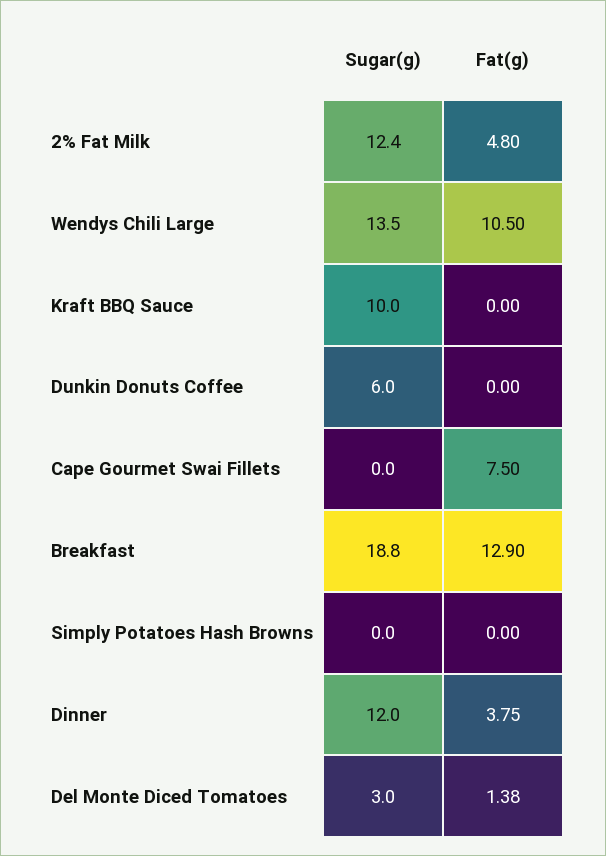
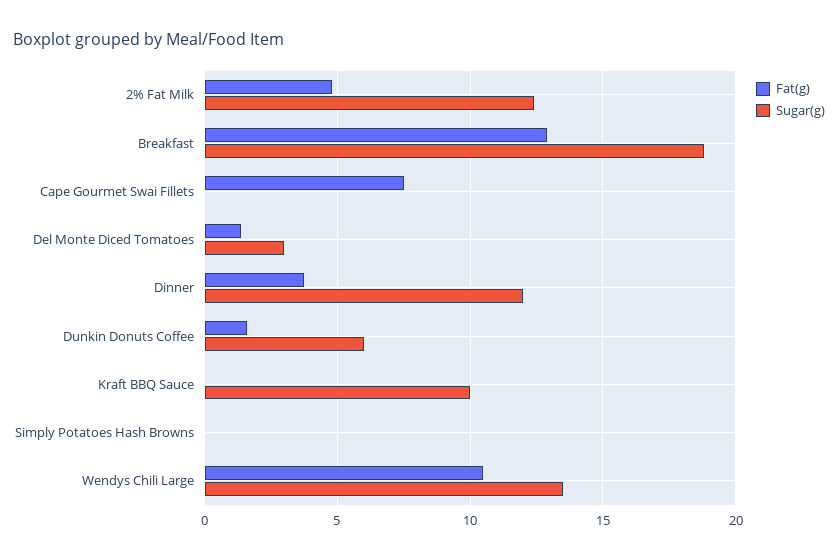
Fat(g), Dunkin Donuts Coffee: 0 -> 1.5

